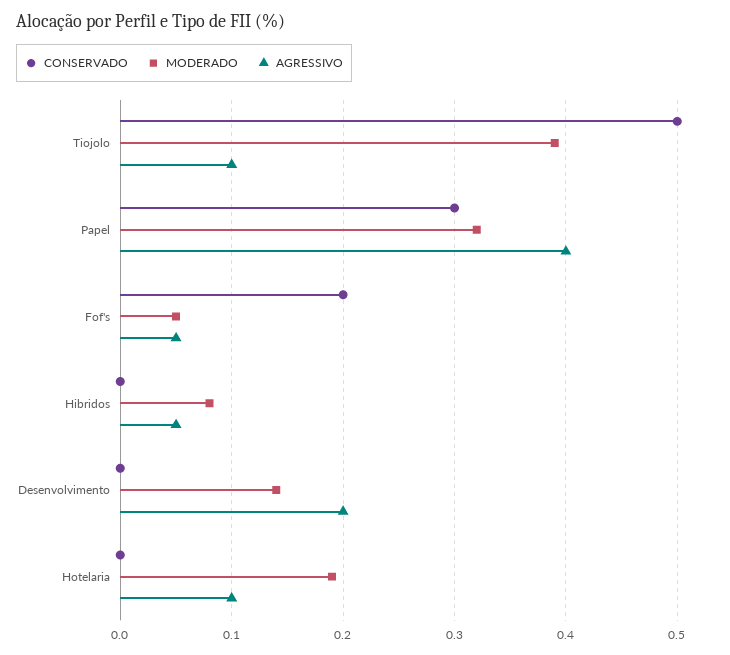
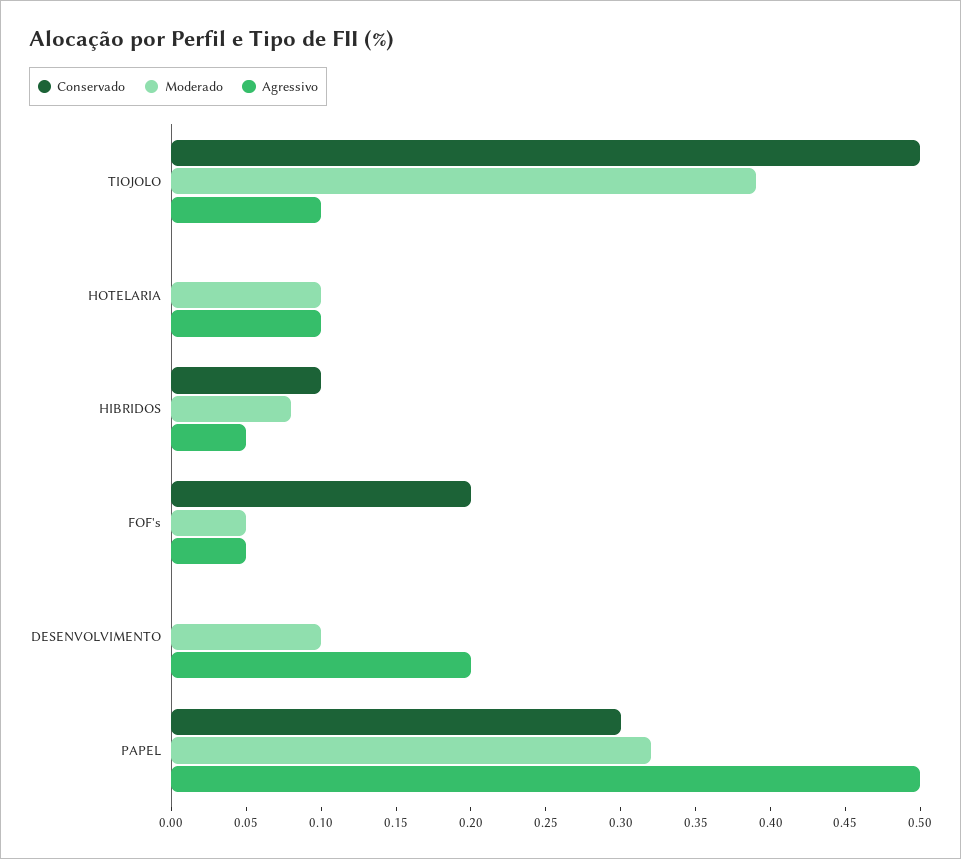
AGRESSIVO, Papel: 0.4 -> 0.5
CONSERVADO, Hibridos: 0 -> 0.1
MODERADO, Desenvolvimento: 0.14 -> 0.1
MODERADO, Hotelaria: 0.19 -> 0.1

